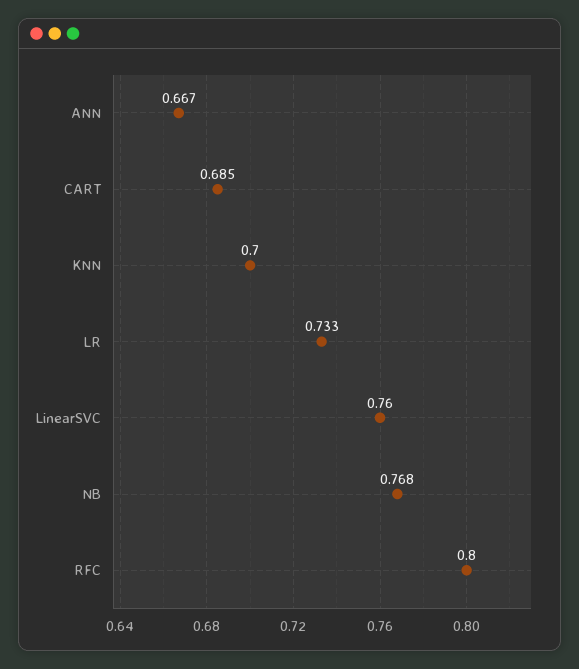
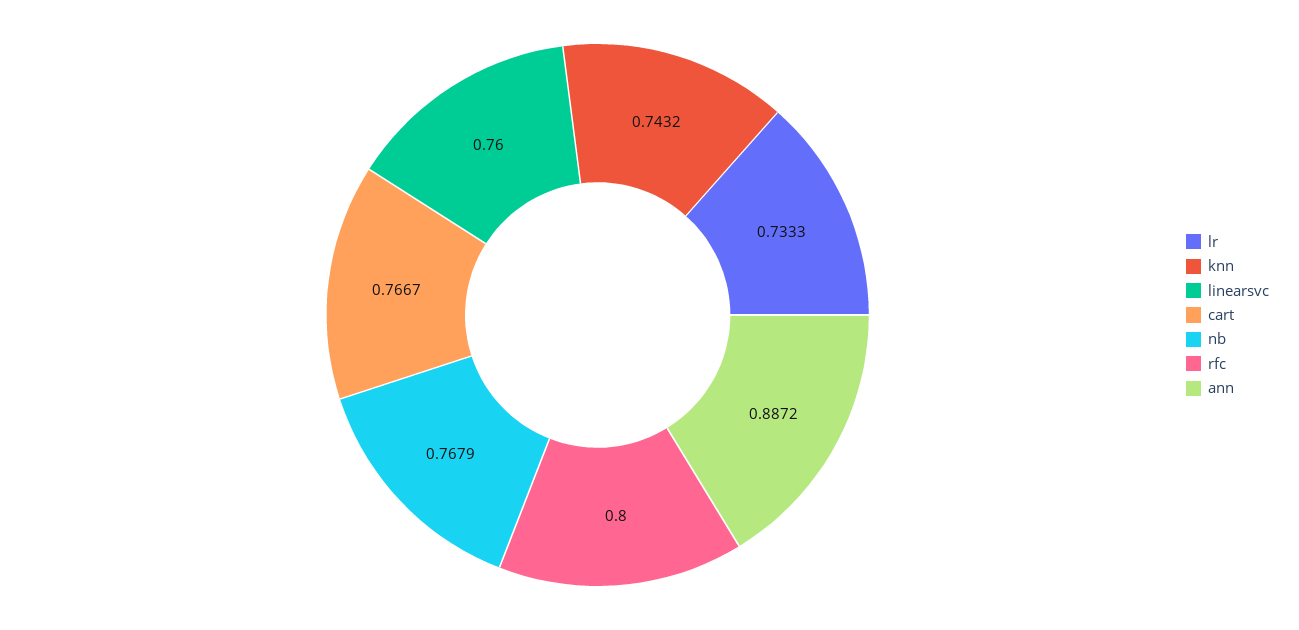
ANN: 0.667 -> 0.8872
CART: 0.685 -> 0.7667
KNN: 0.7 -> 0.7432

